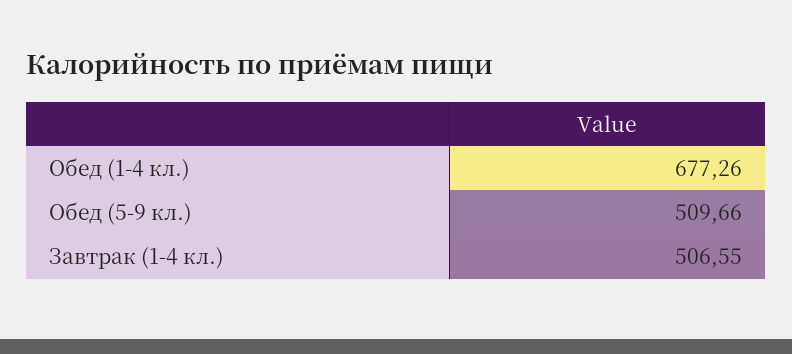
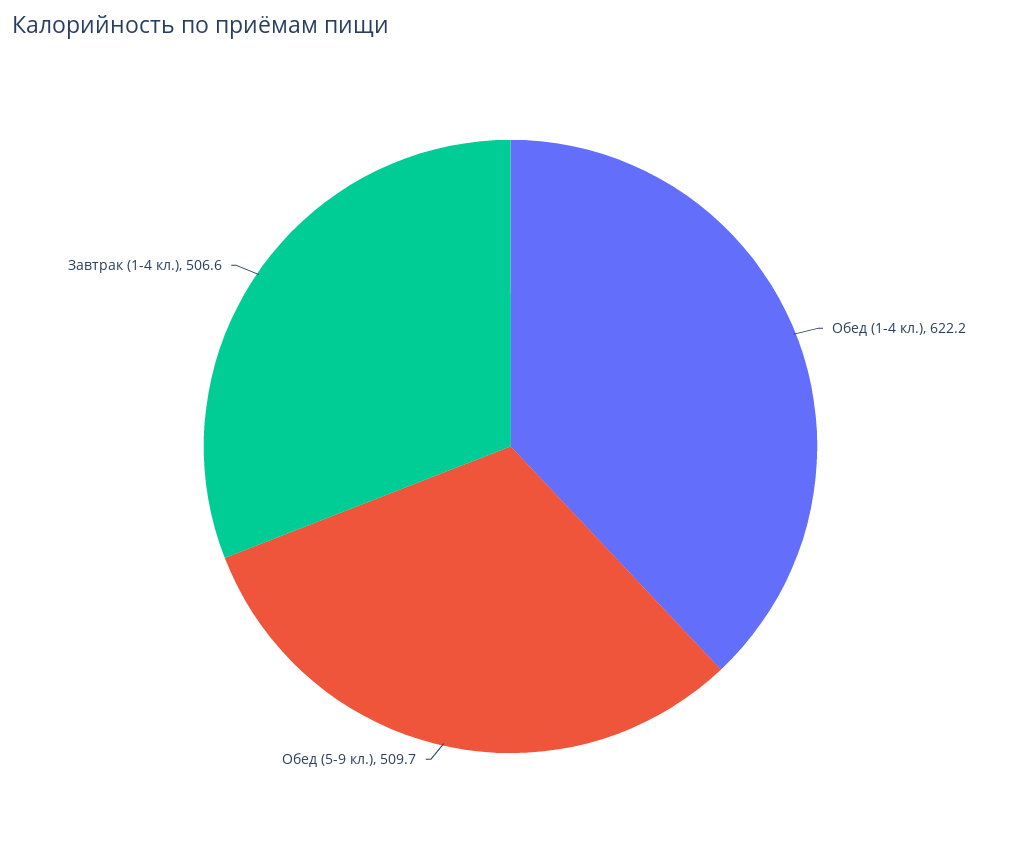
Обед (1-4 кл.): 677.26 -> 622.2

